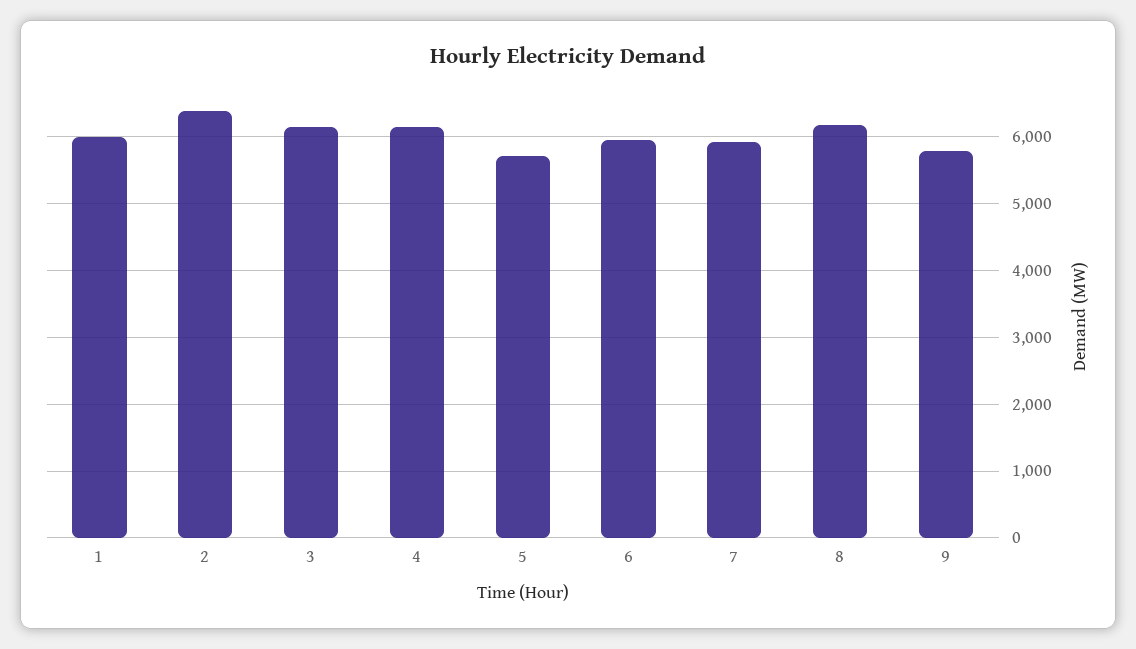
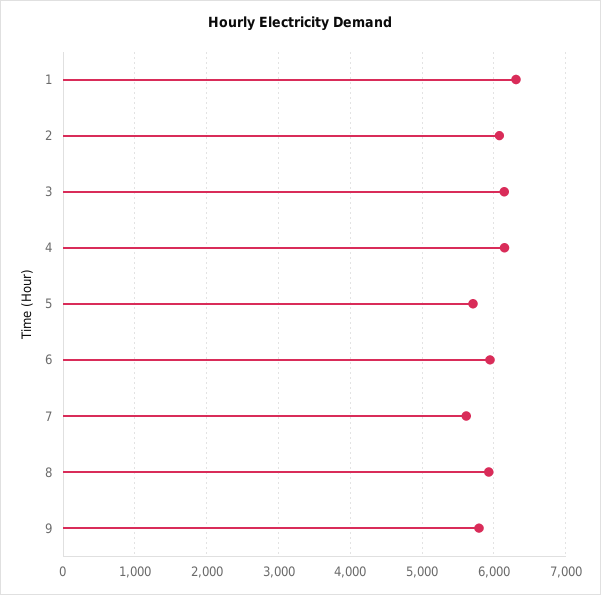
1: 6000 -> 6300
2: 6400 -> 6100
7: 5900 -> 5600
8: 6200 -> 5900

